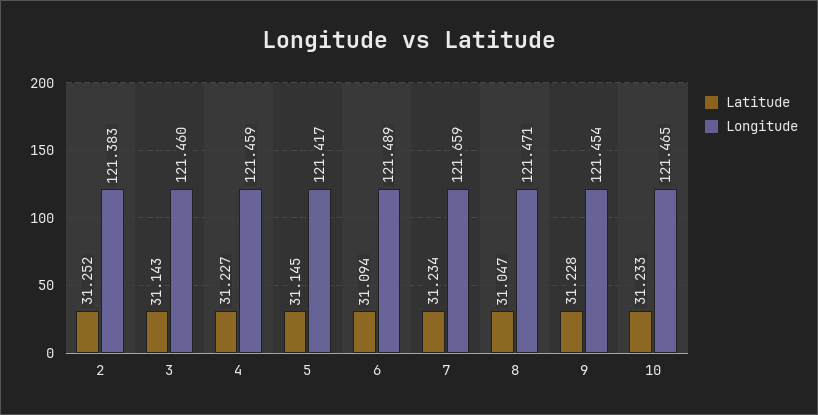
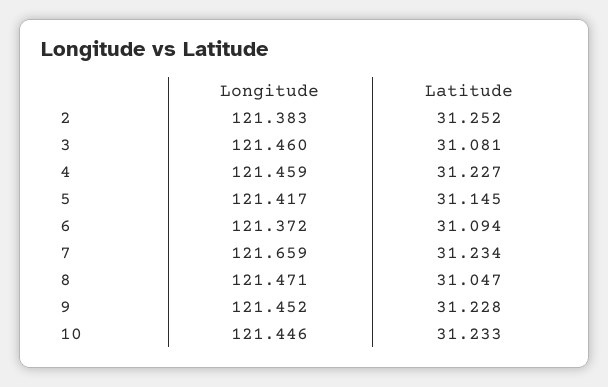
Latitude, 3: 31.143 -> 31.081
Longitude, 6: 121.489 -> 121.372
Longitude, 9: 121.454 -> 121.452
Longitude, 10: 121.465 -> 121.446

